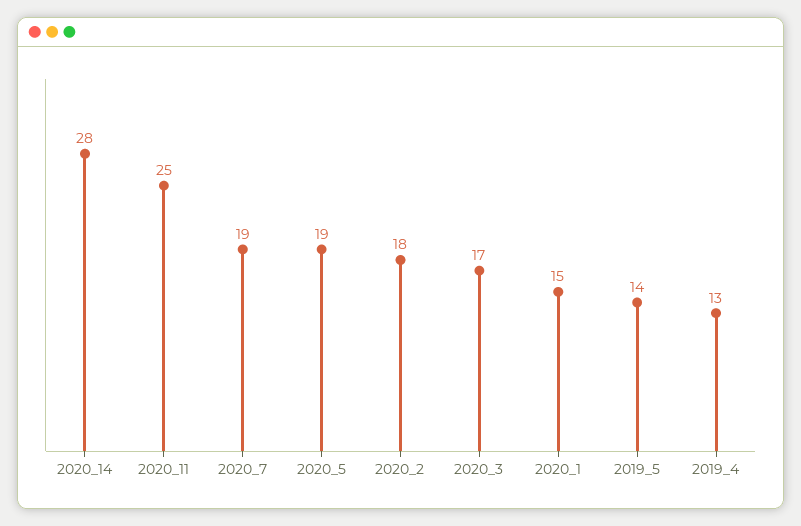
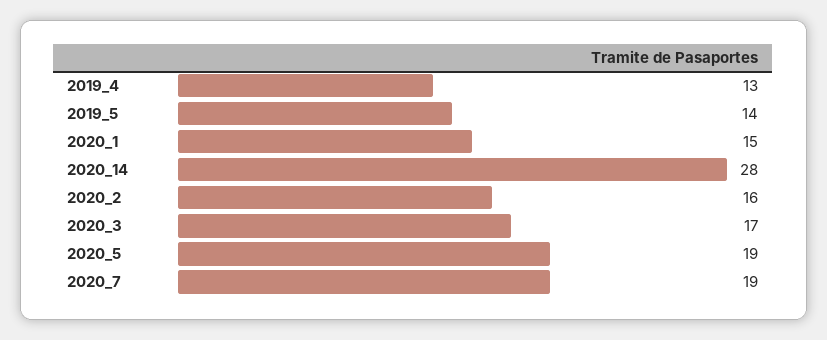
2020_11: 25 -> none
2020_2: 18 -> 16

